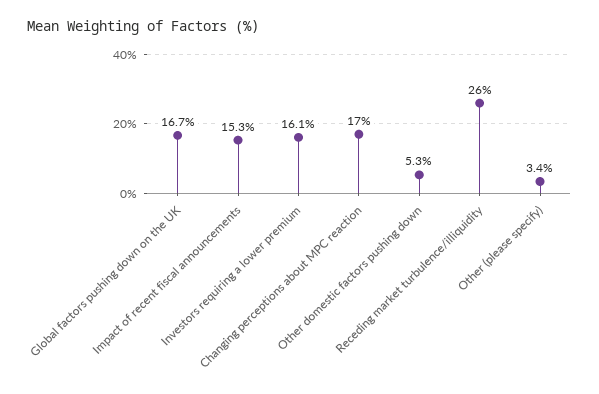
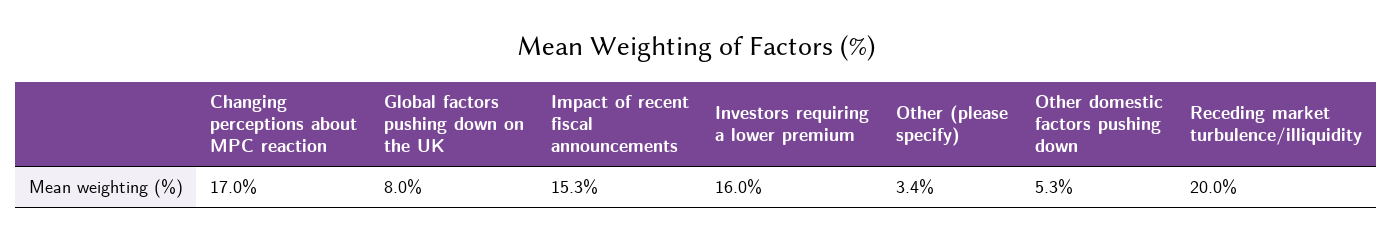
Global factors pushing down on the UK: 16.7 -> 8
Investors requiring a lower premium: 16.1 -> 16
Receding market turbulence/illiquidity: 26 -> 20

